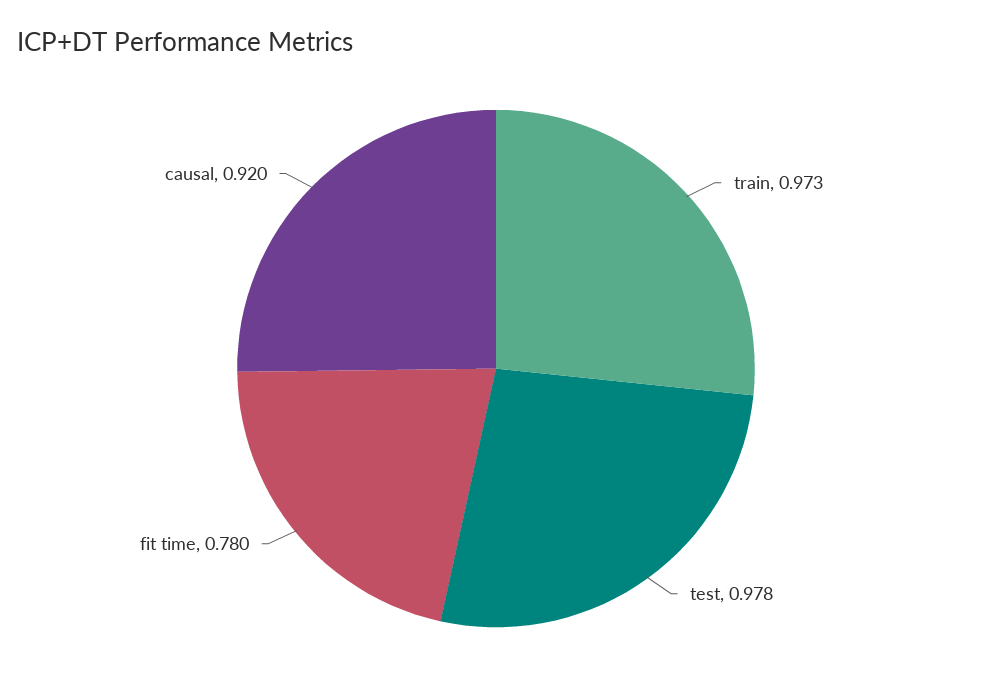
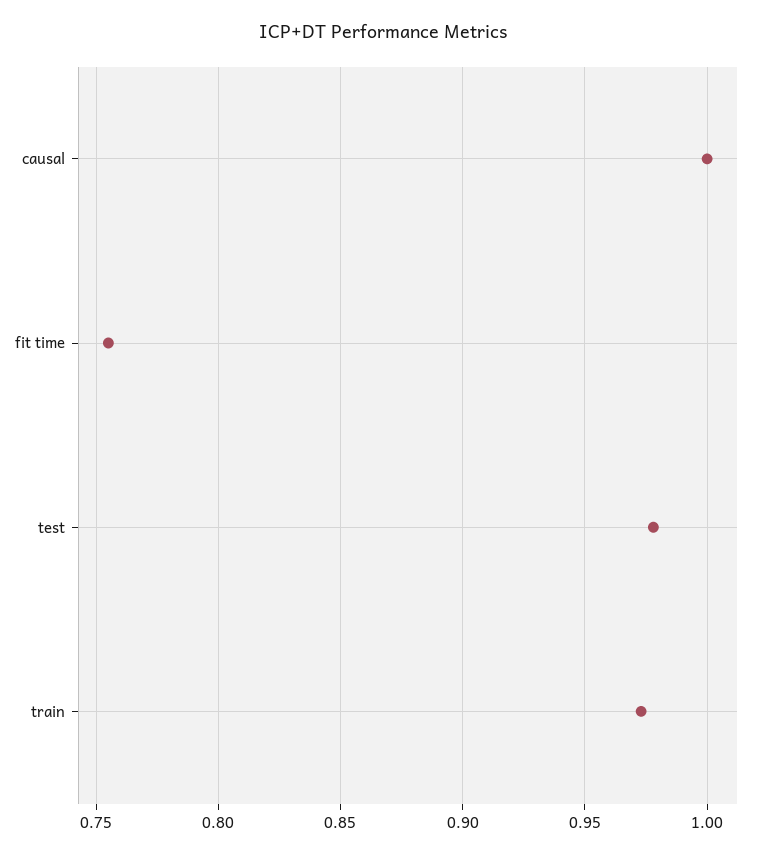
fit time: 0.78 -> 0.755
causal: 0.92 -> 1

